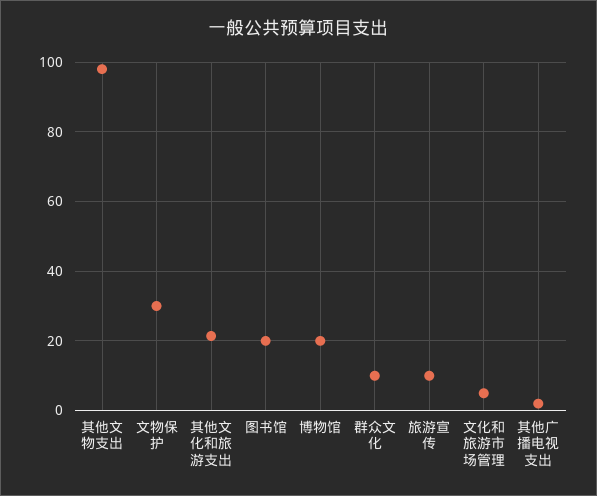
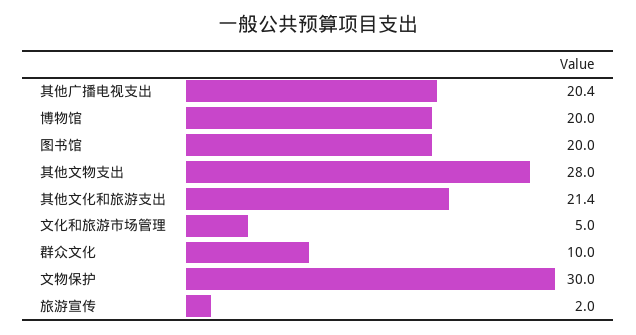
其他文物支出: 98 -> 28
旅游宣传: 10 -> 2
其他广播电视支出: 2 -> 20.4

